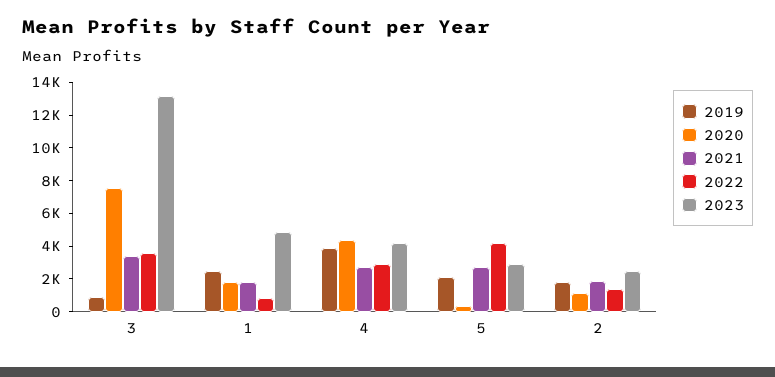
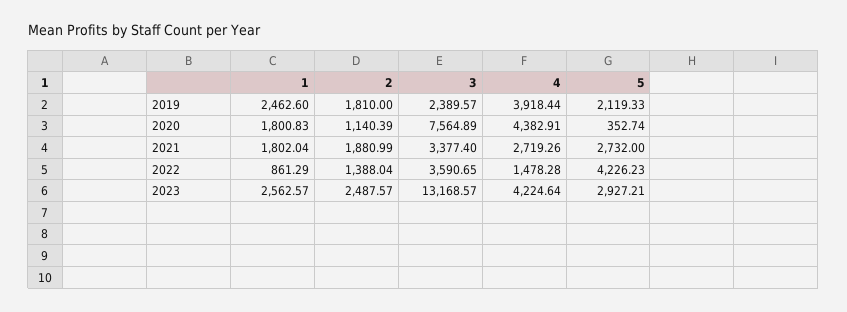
2019, 3: 1000 -> 2389.57
2023, 1: 5000 -> 2562.57
2022, 4: 3000 -> 1478.28

